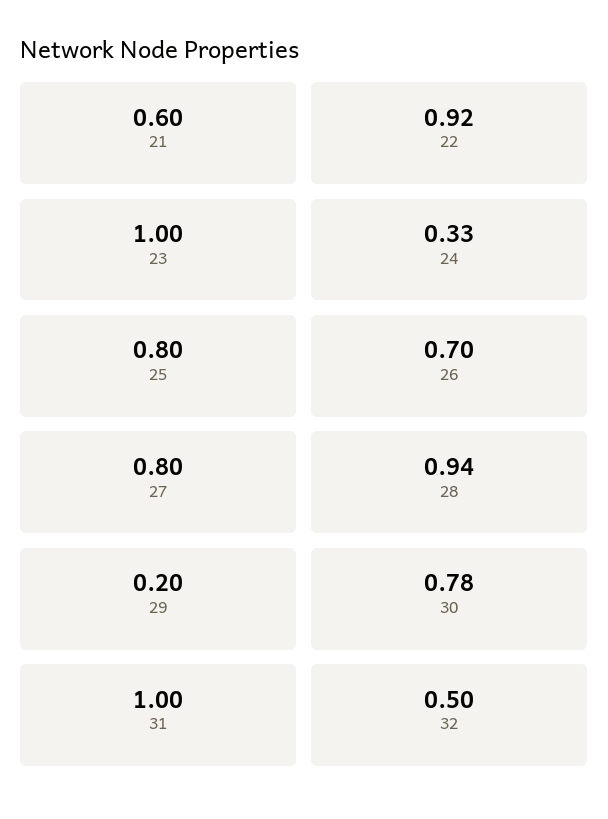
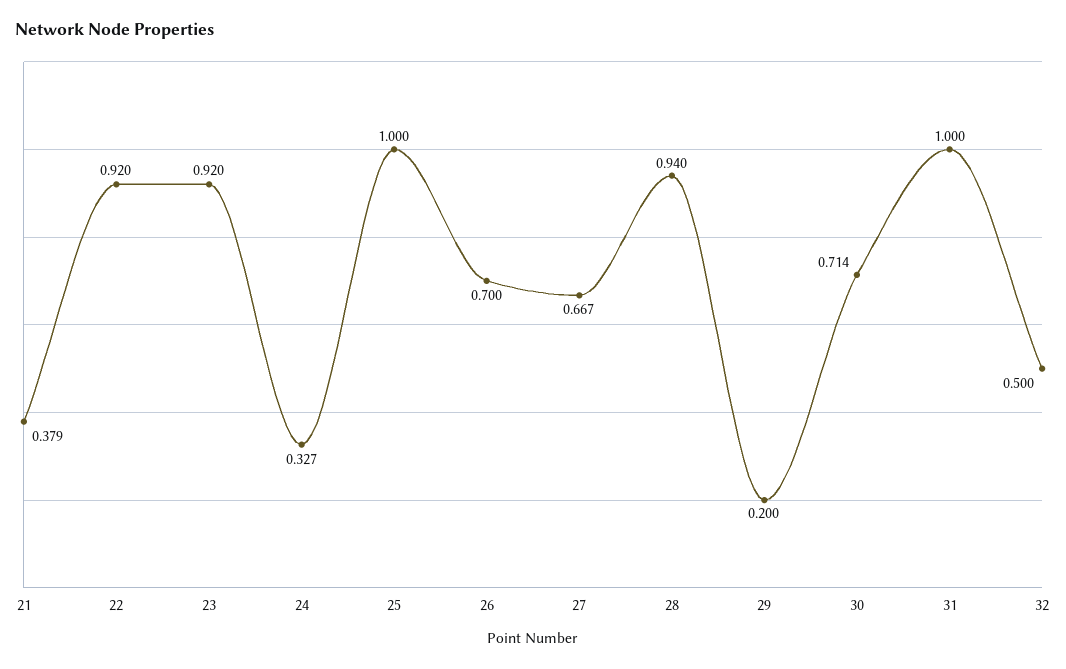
21: 0.6 -> 0.379
23: 1 -> 0.92
25: 0.8 -> 1
27: 0.8 -> 0.667
30: 0.78 -> 0.714

